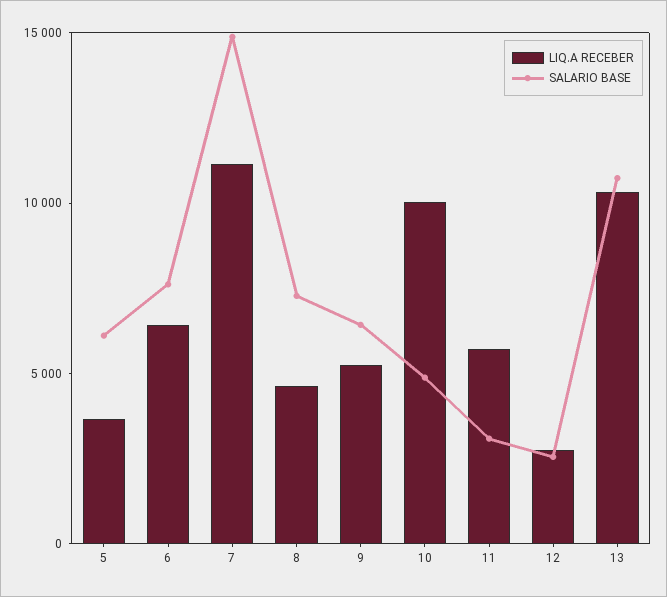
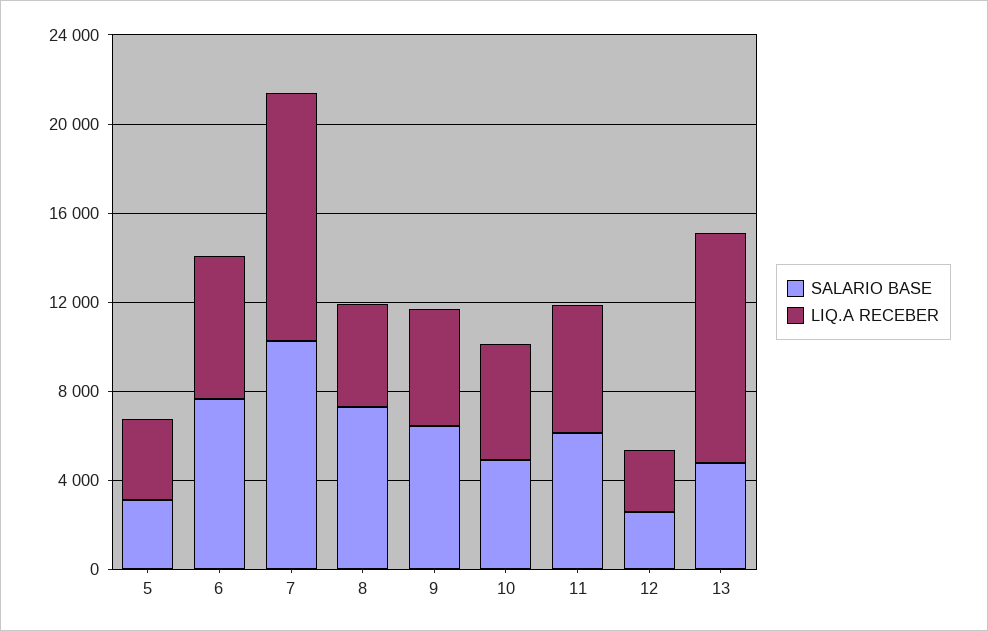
SALARIO BASE, 5: 6000 -> 3000
SALARIO BASE, 7: 15000 -> 10000
LIQ.A RECEBER, 10: 10000 -> 5000
SALARIO BASE, 11: 3000 -> 6000
SALARIO BASE, 13: 11000 -> 5000

